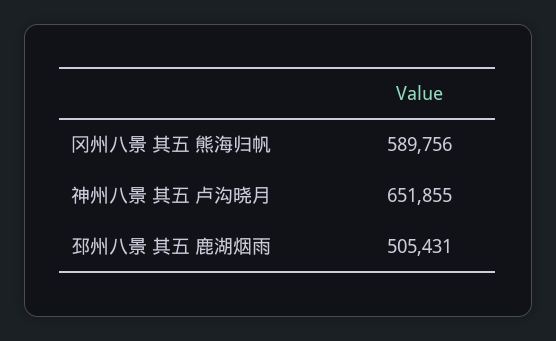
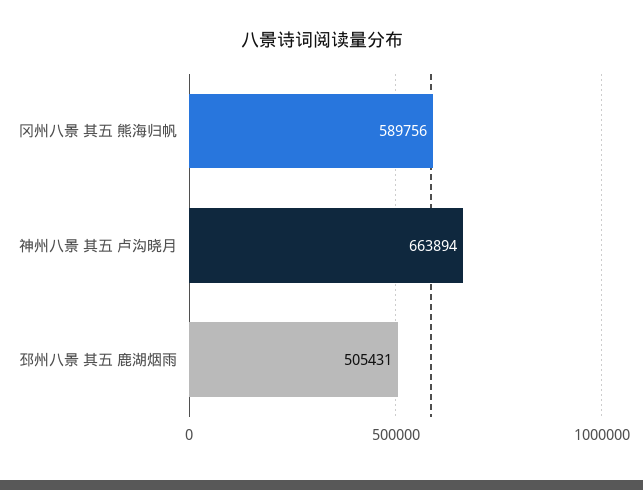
神州八景 其五 卢沟晓月: 651855 -> 663894

